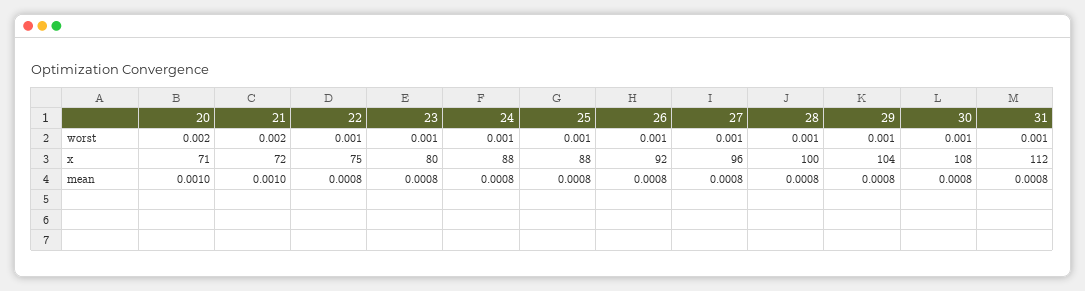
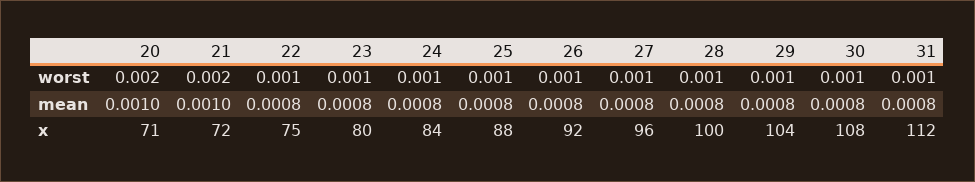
24, x: 88 -> 84

